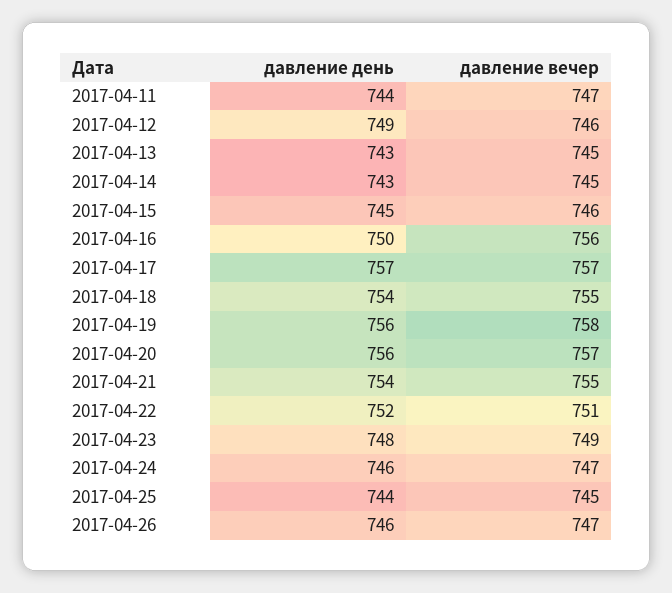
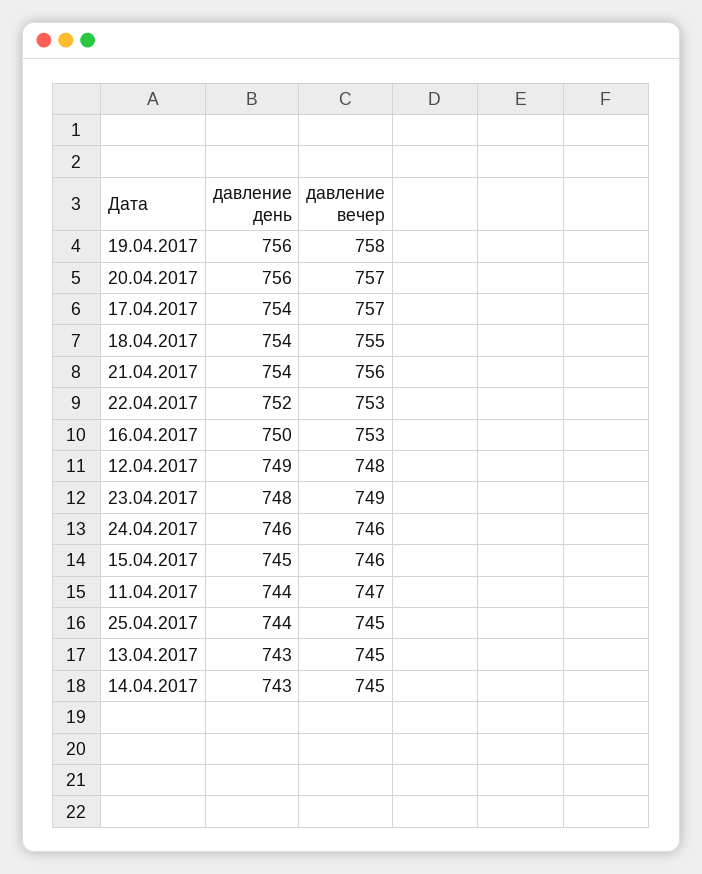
давление вечер, 2017-04-12: 746 -> 748
давление вечер, 2017-04-16: 756 -> 753
давление день, 2017-04-17: 757 -> 754
давление вечер, 2017-04-21: 755 -> 756
давление вечер, 2017-04-22: 751 -> 753
давление вечер, 2017-04-24: 747 -> 746
давление день, 2017-04-26: 746 -> none
давление вечер, 2017-04-26: 747 -> none

